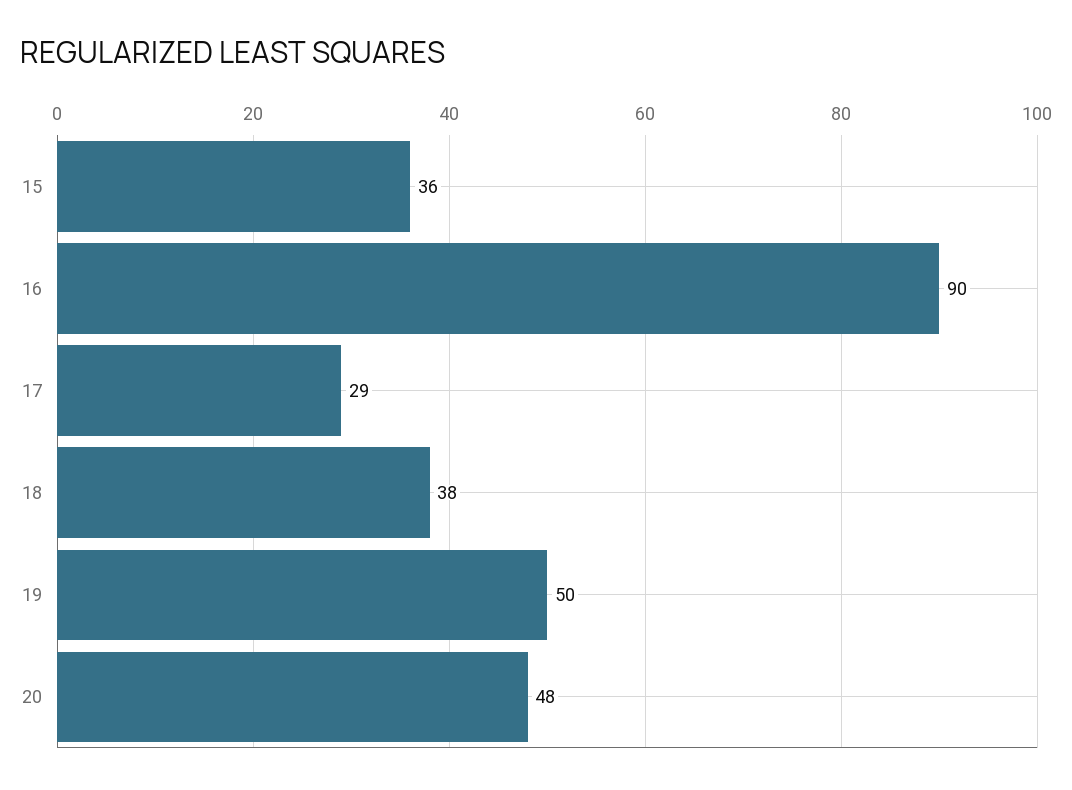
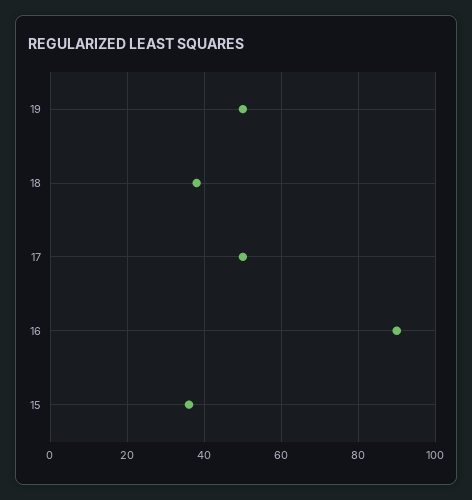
17: 29 -> 50
20: 48 -> none

